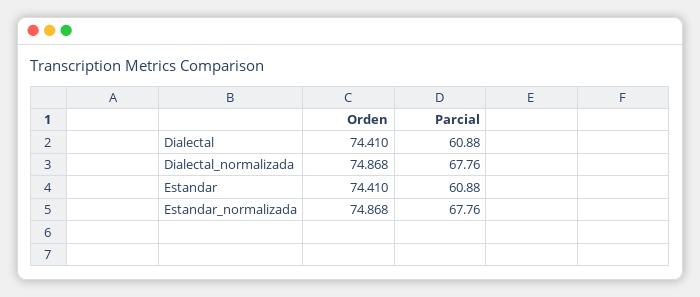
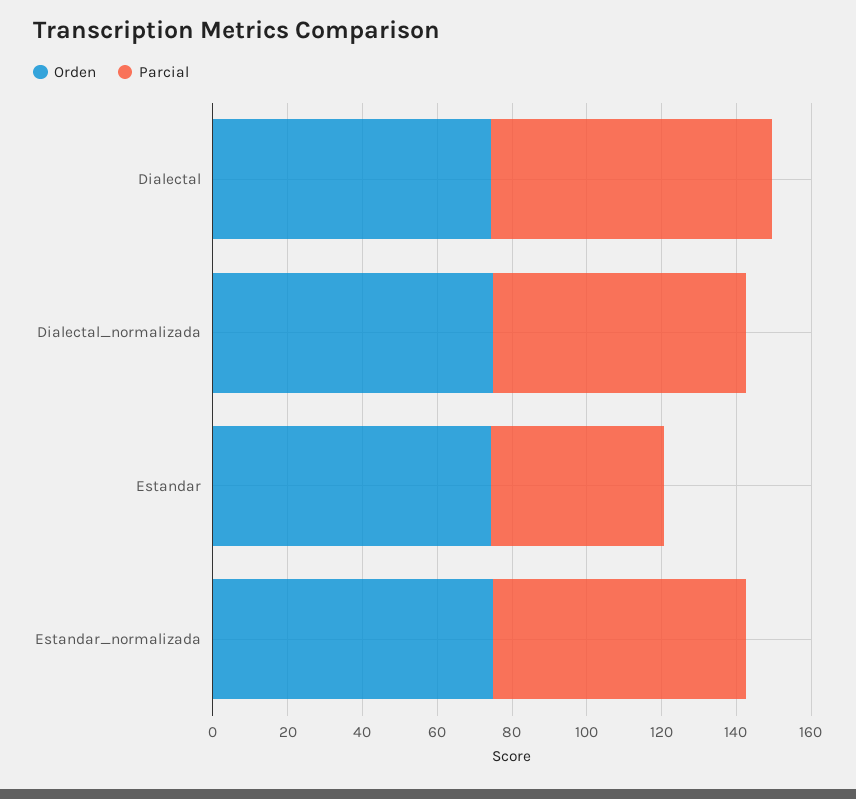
Parcial, Dialectal: 60.88 -> 75
Parcial, Estandar: 60.88 -> 45

